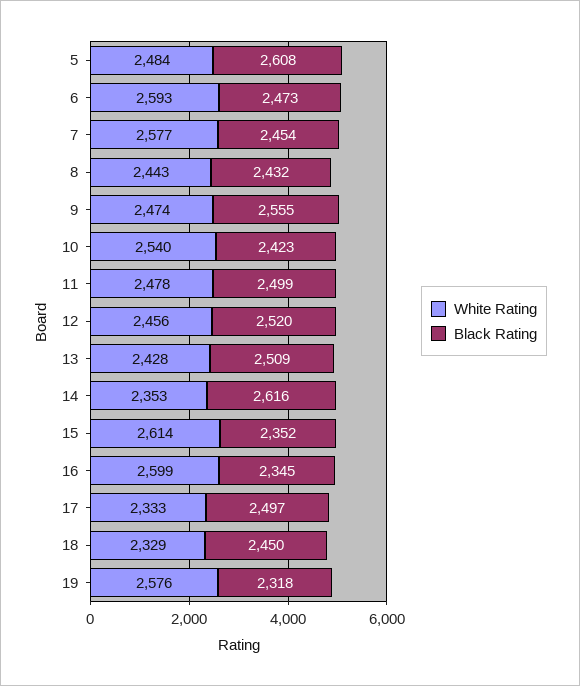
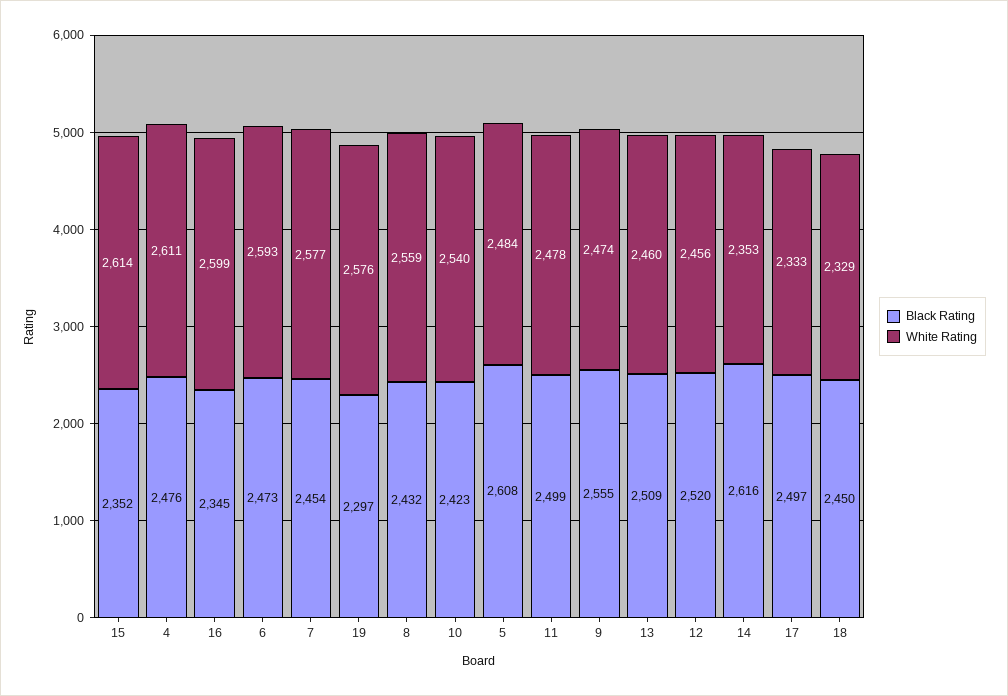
White Rating, 8: 2443 -> 2559
White Rating, 13: 2428 -> 2460
Black Rating, 19: 2318 -> 2297
Black Rating, 4: none -> 2476
White Rating, 4: none -> 2611

